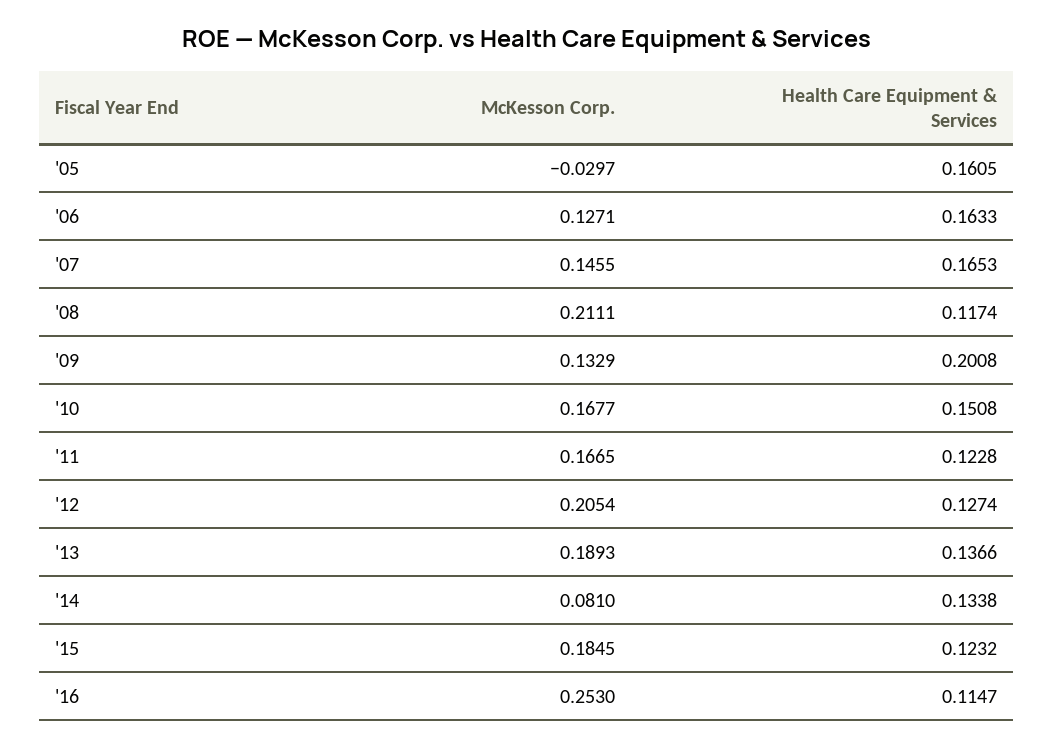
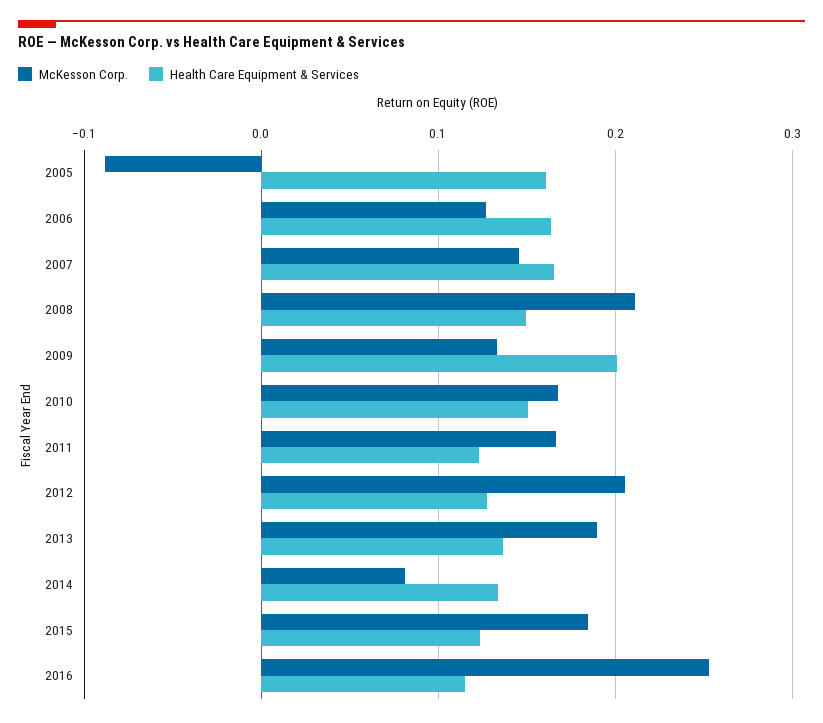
McKesson Corp., '05: -0.0297 -> -0.09
Health Care Equipment & Services, '08: 0.1174 -> 0.15

